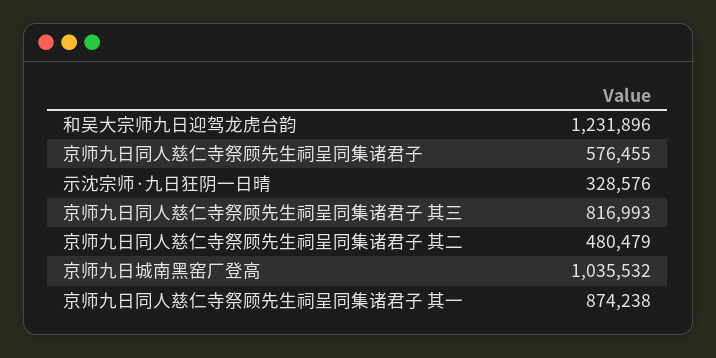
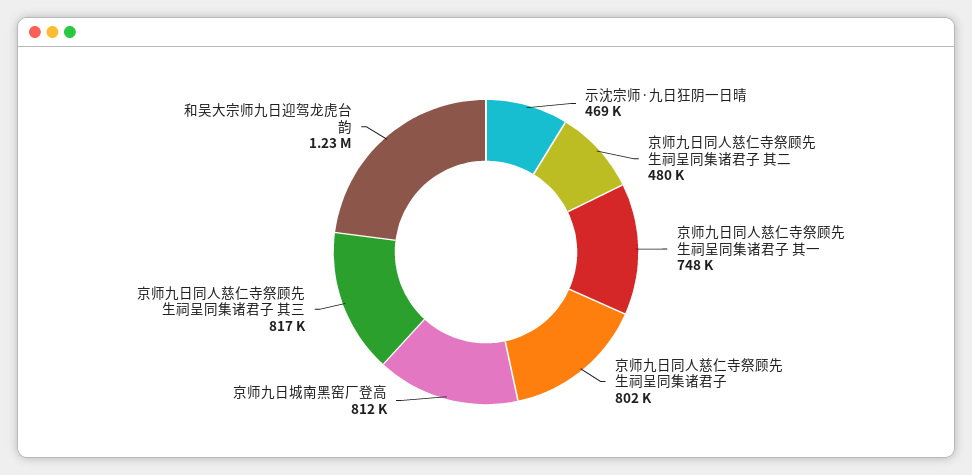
京师九日同人慈仁寺祭顾先生祠呈同集诸君子: 576455 -> 802000
示沈宗师·九日狂阴一日晴: 328576 -> 469000
京师九日城南黑窑厂登高: 1035532 -> 812000
京师九日同人慈仁寺祭顾先生祠呈同集诸君子 其一: 874238 -> 748000

